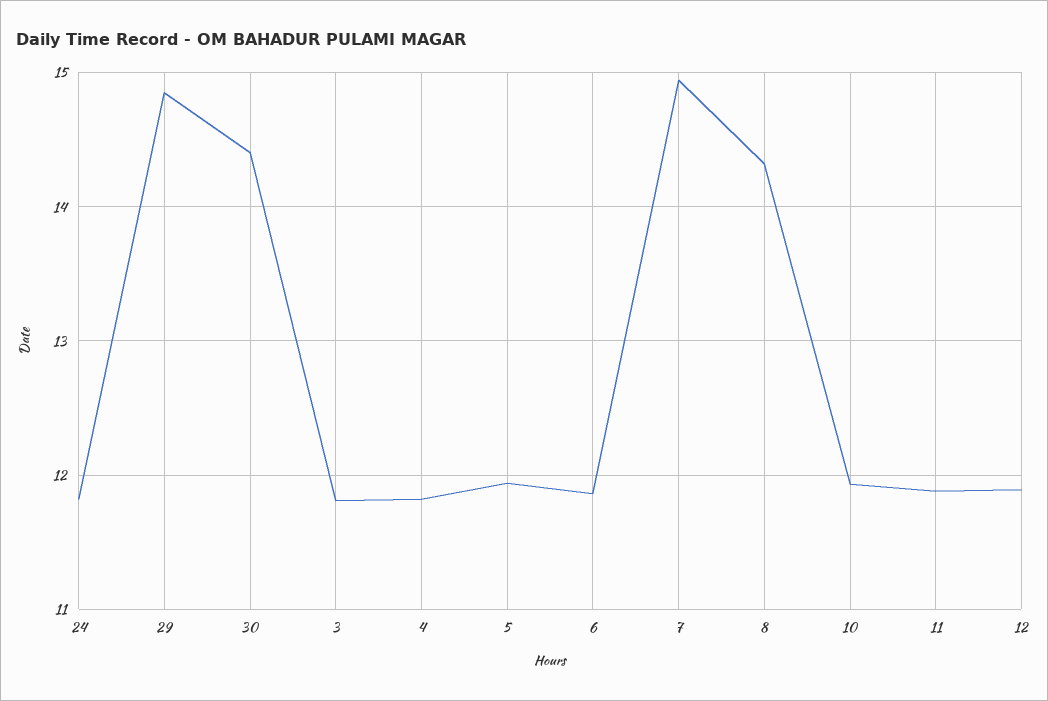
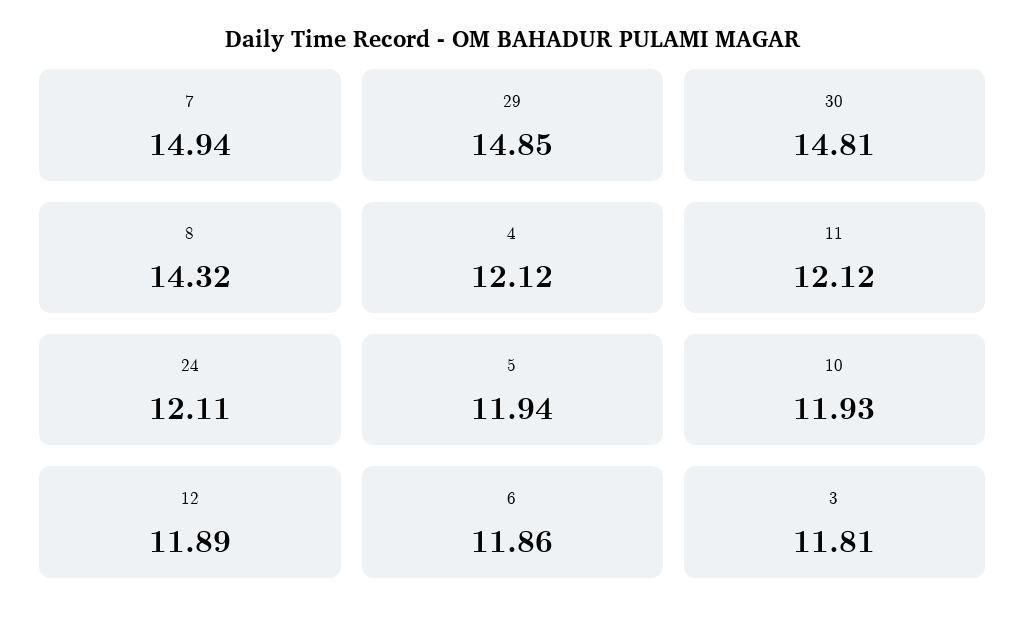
24: 11.8 -> 12.11
30: 14.4 -> 14.81
4: 11.8 -> 12.12
11: 11.9 -> 12.12

